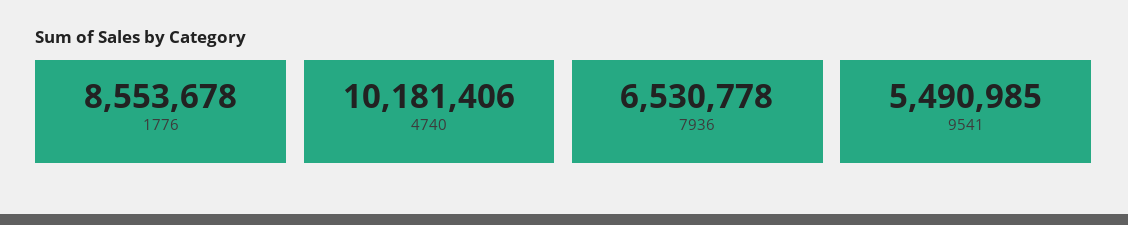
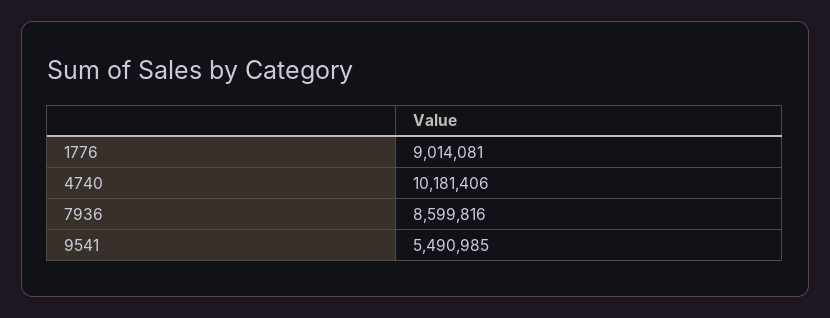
1776: 8553678 -> 9014081
7936: 6530778 -> 8599816

